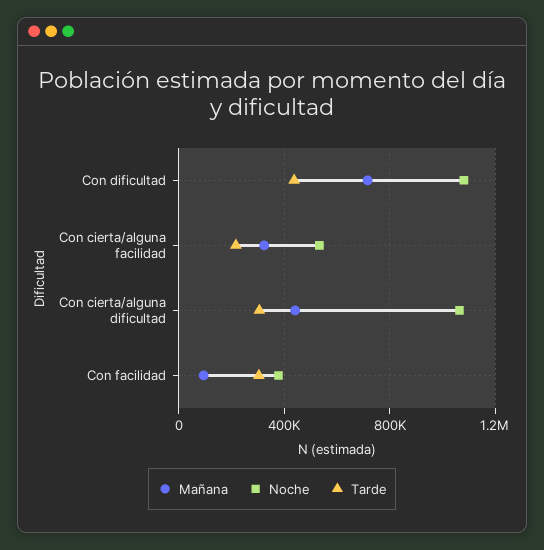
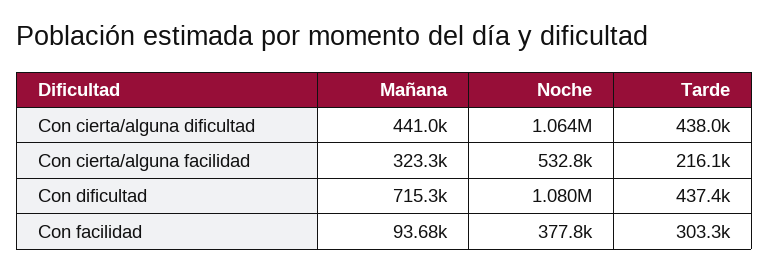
Tarde, Con cierta/alguna dificultad: 300000 -> 438000

